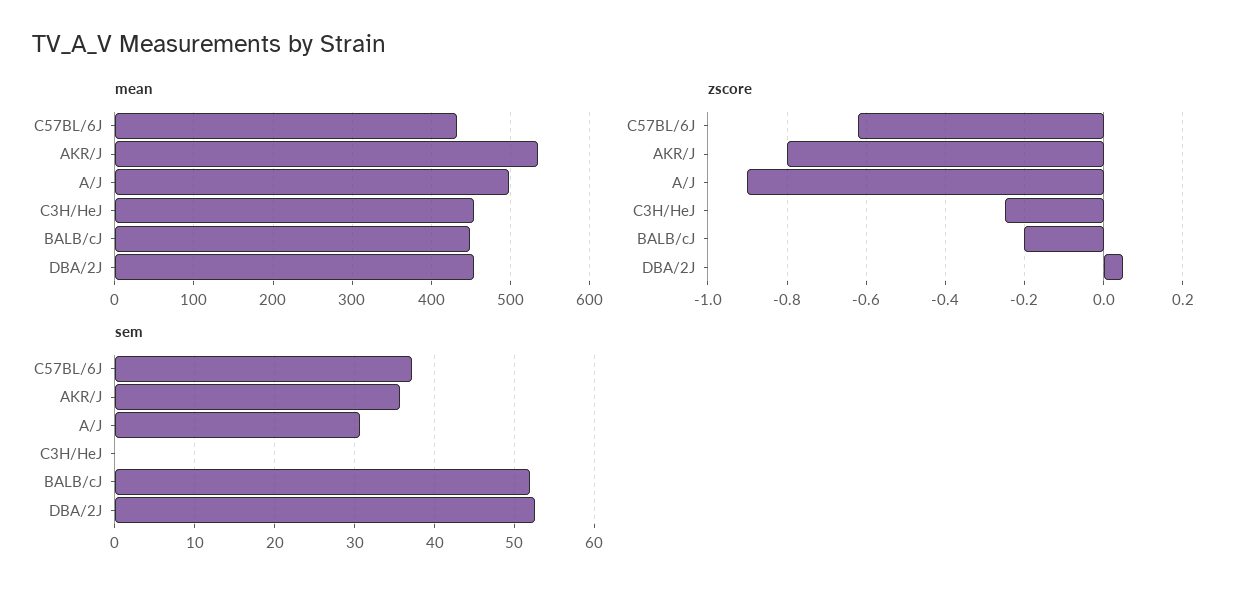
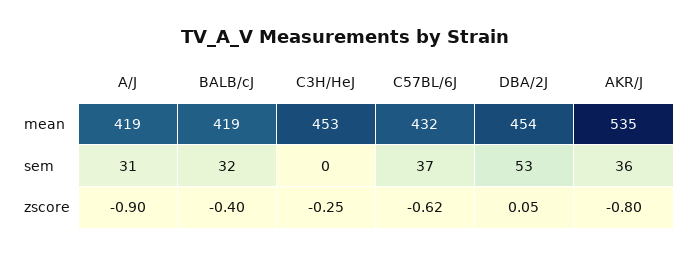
mean, A/J: 500 -> 419
mean, BALB/cJ: 450 -> 419
zscore, BALB/cJ: -0.2 -> -0.4
sem, BALB/cJ: 52 -> 32

